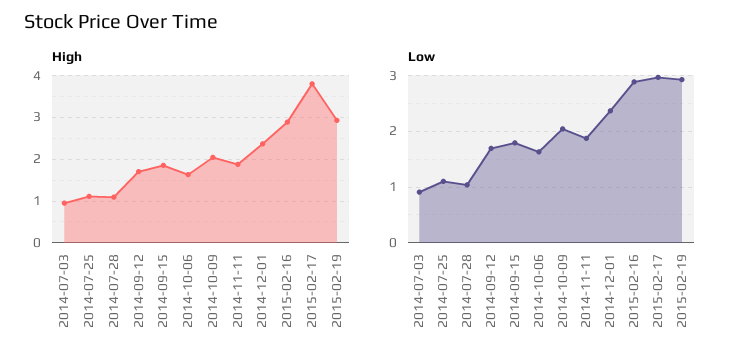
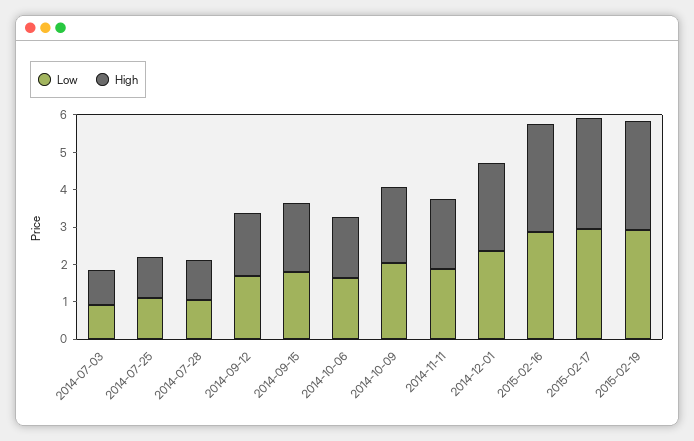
High, 2015-02-17: 3.8 -> 3

